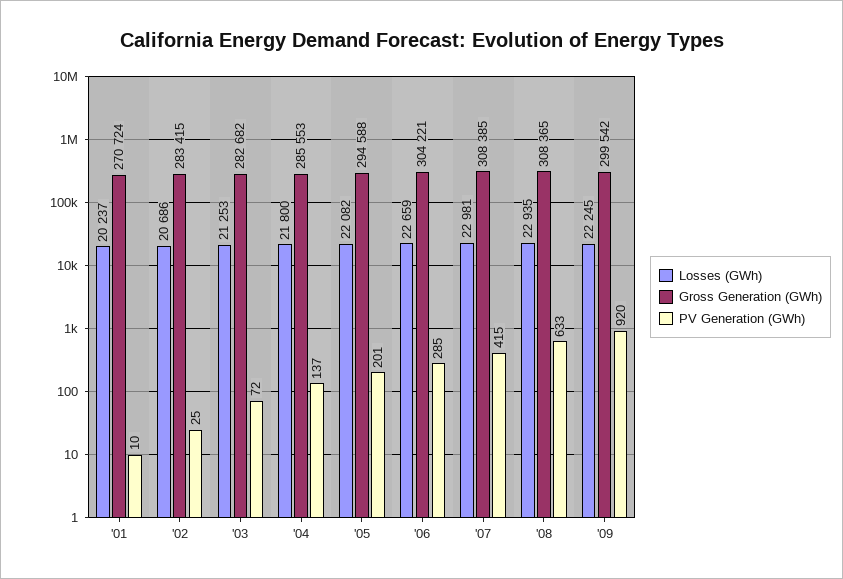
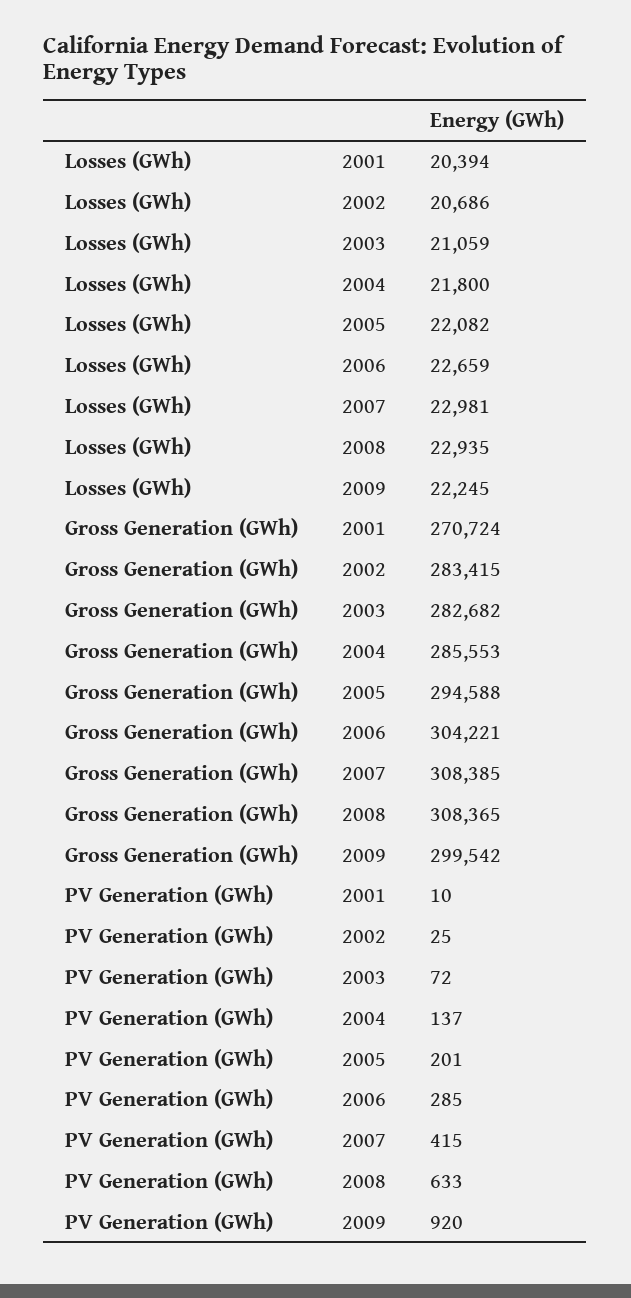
Losses (GWh), '01: 20237 -> 20394
Losses (GWh), '03: 21253 -> 21059

